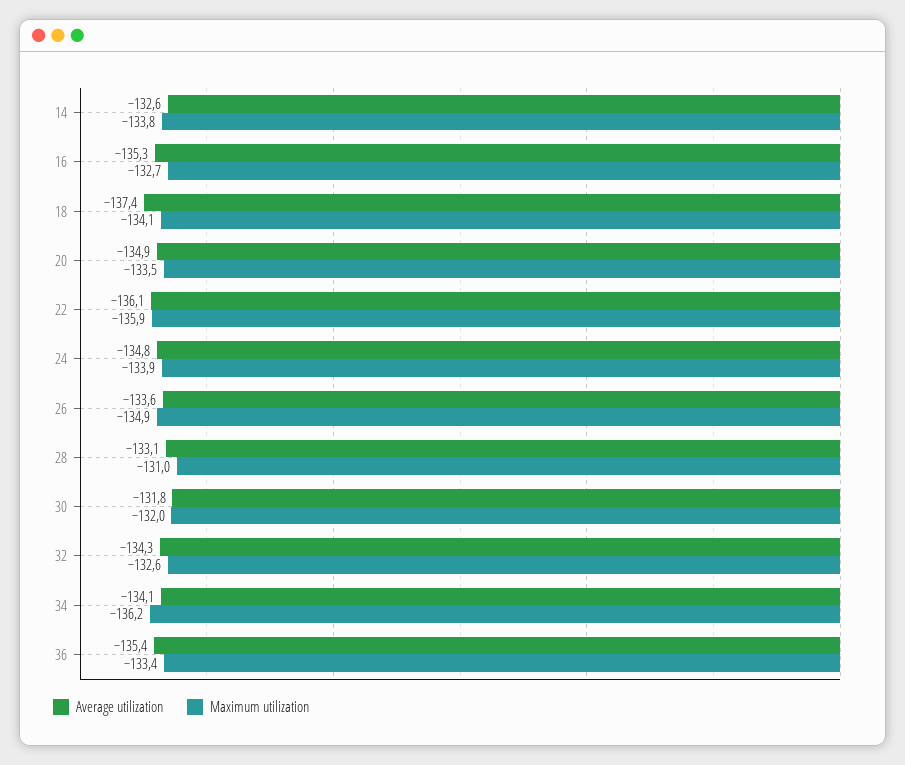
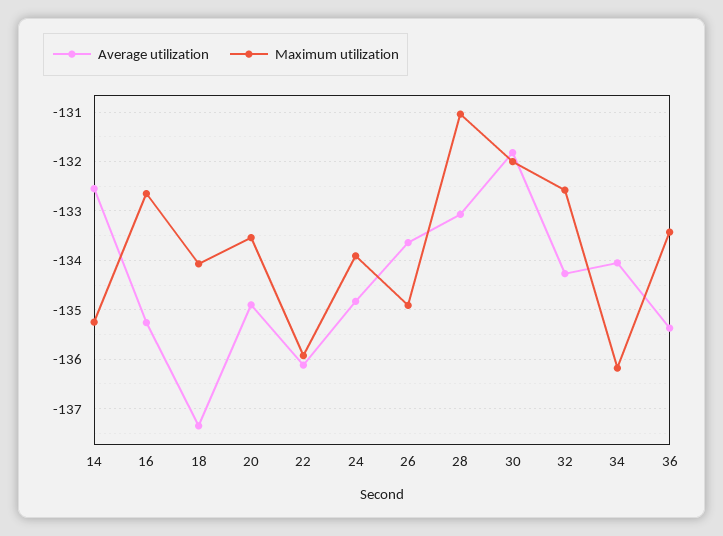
Maximum utilization, 14: -133.8 -> -135.2

